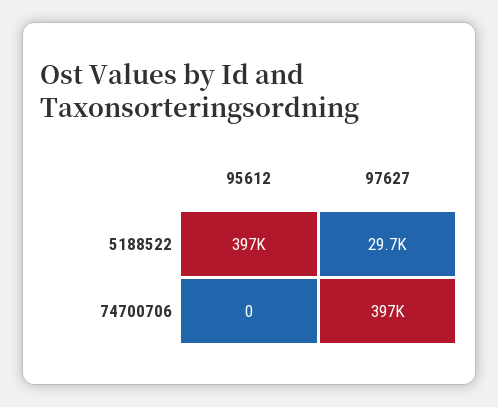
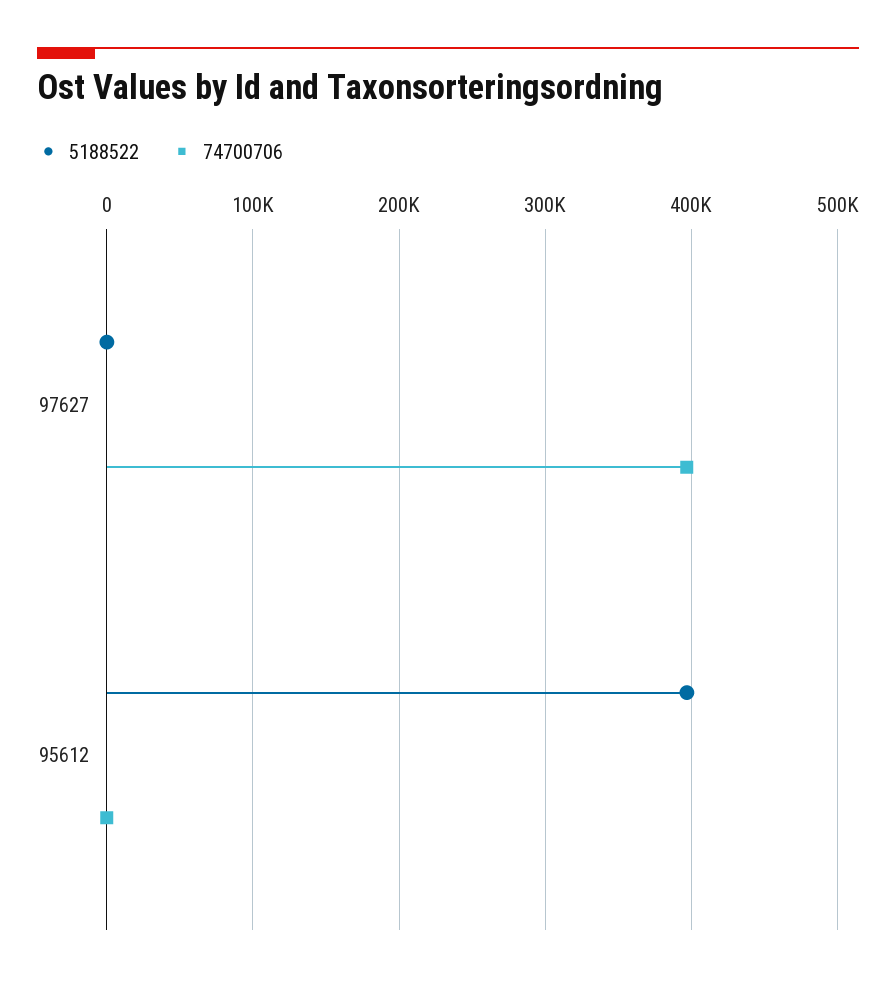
5188522, 97627: 29700 -> 0

